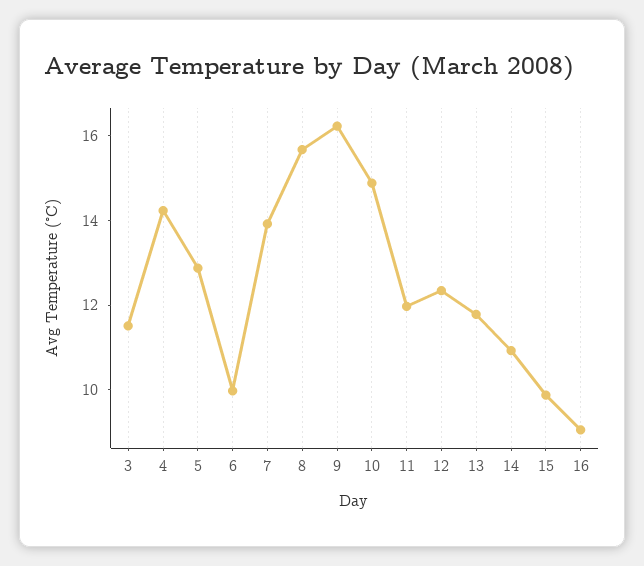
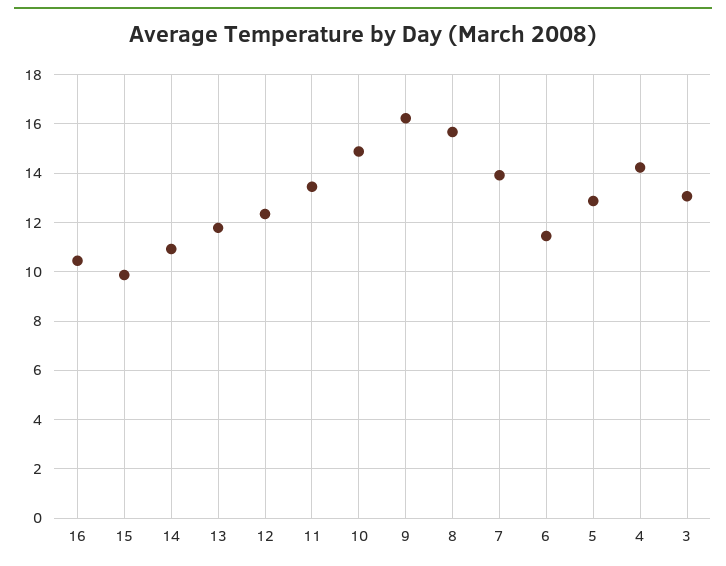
3: 11.5 -> 13
6: 10 -> 11.5
11: 12 -> 13.5
16: 9 -> 10.5

